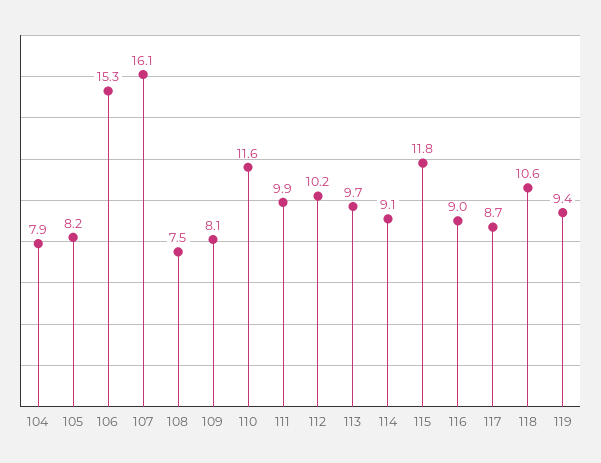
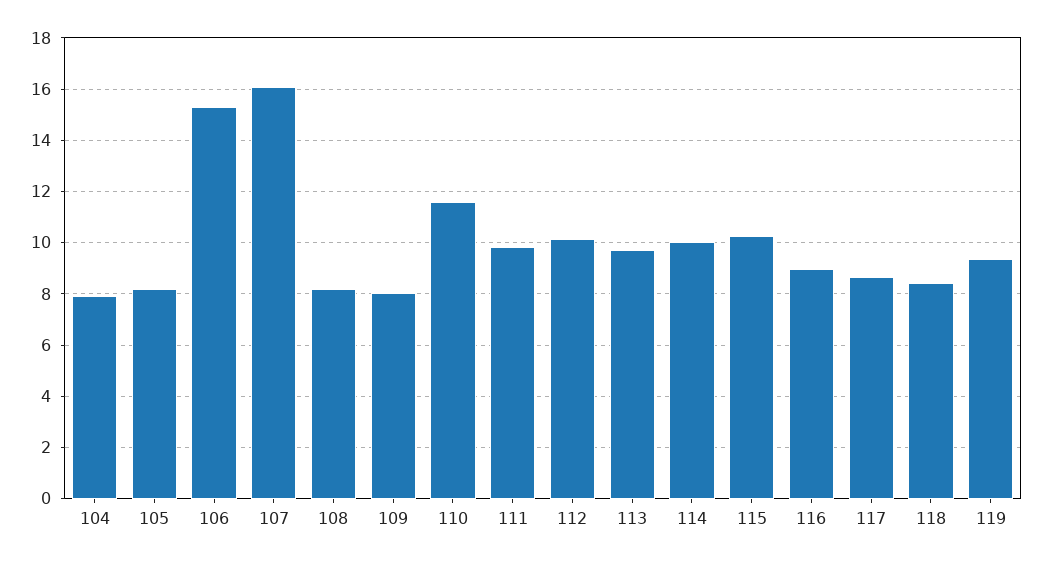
108: 7.5 -> 8.25
114: 9.1 -> 10
115: 11.8 -> 10.25
118: 10.6 -> 8.5

